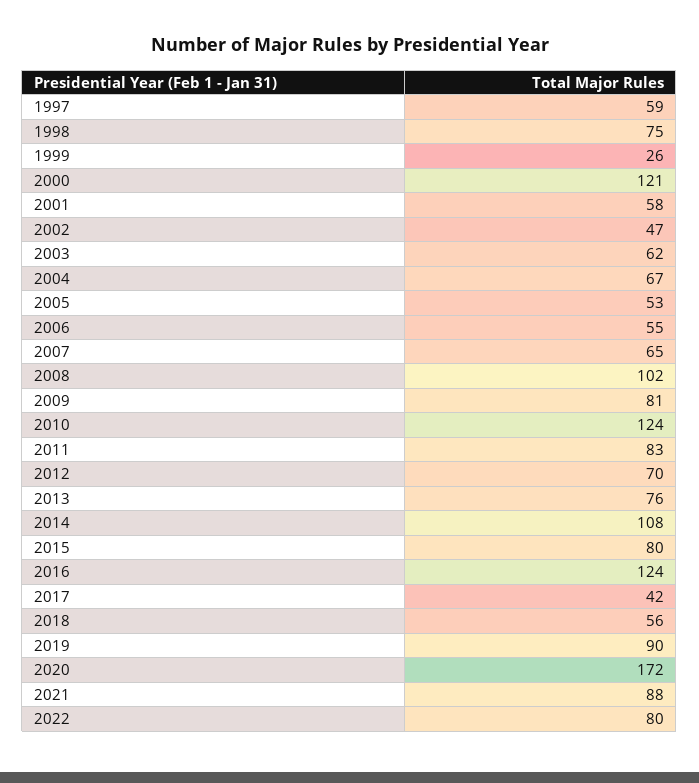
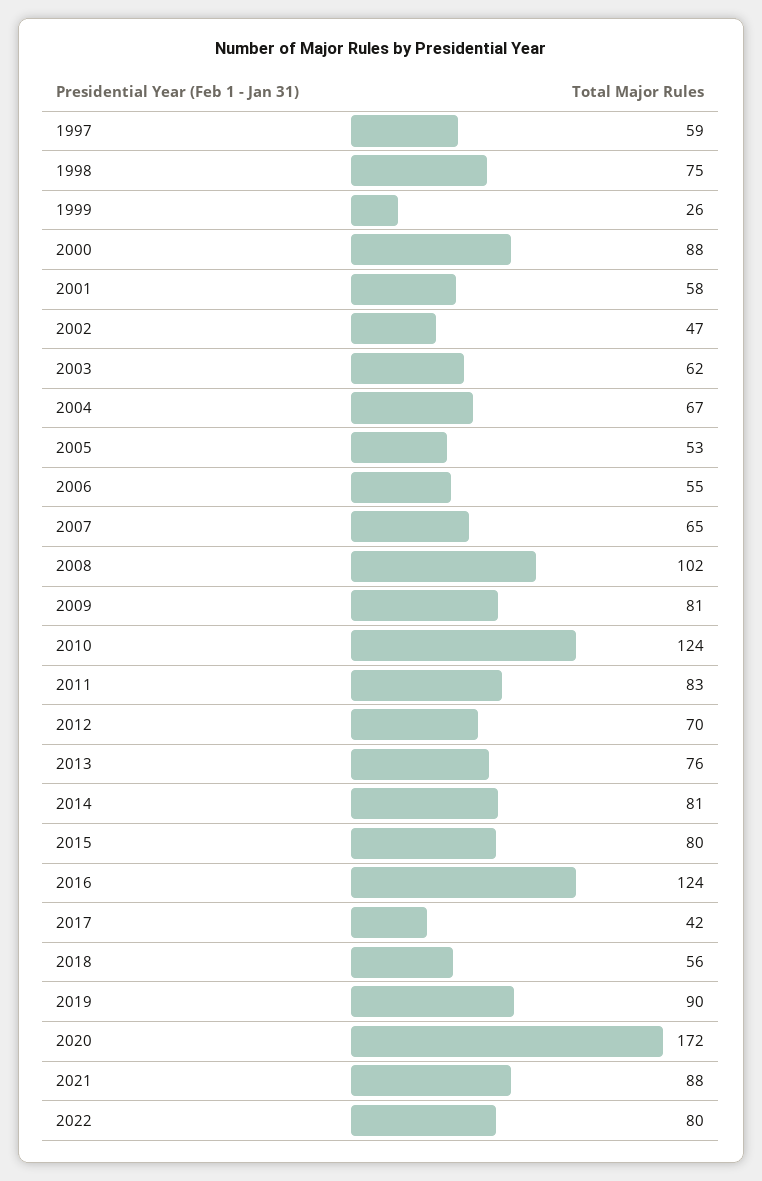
2000: 121 -> 88
2014: 108 -> 81

